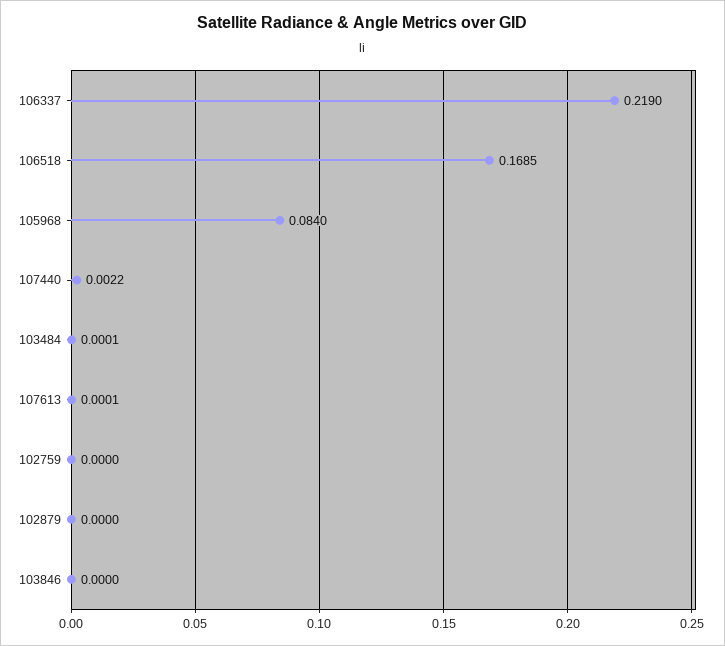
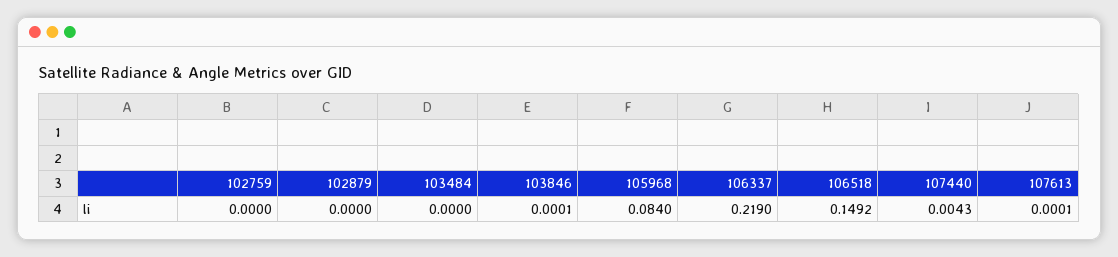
106518: 0.1685 -> 0.1492
107440: 0.0022 -> 0.0043
103484: 0.0001 -> 0
103846: 0 -> 0.0001

